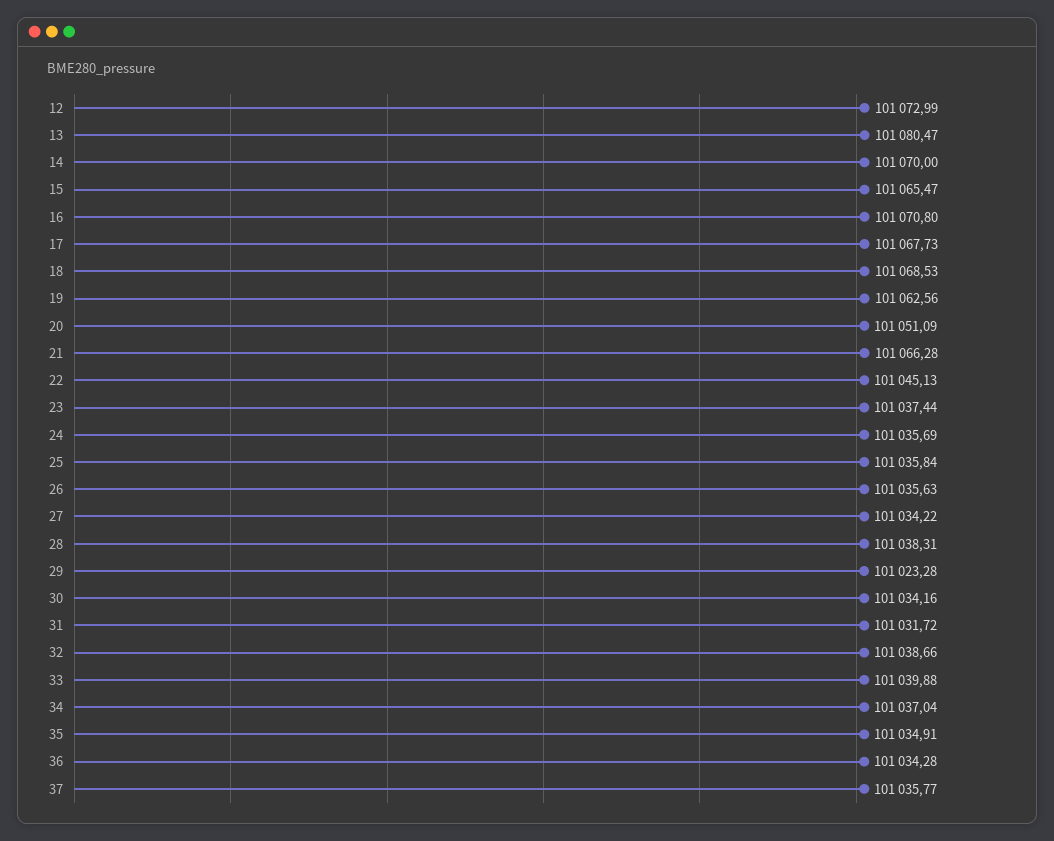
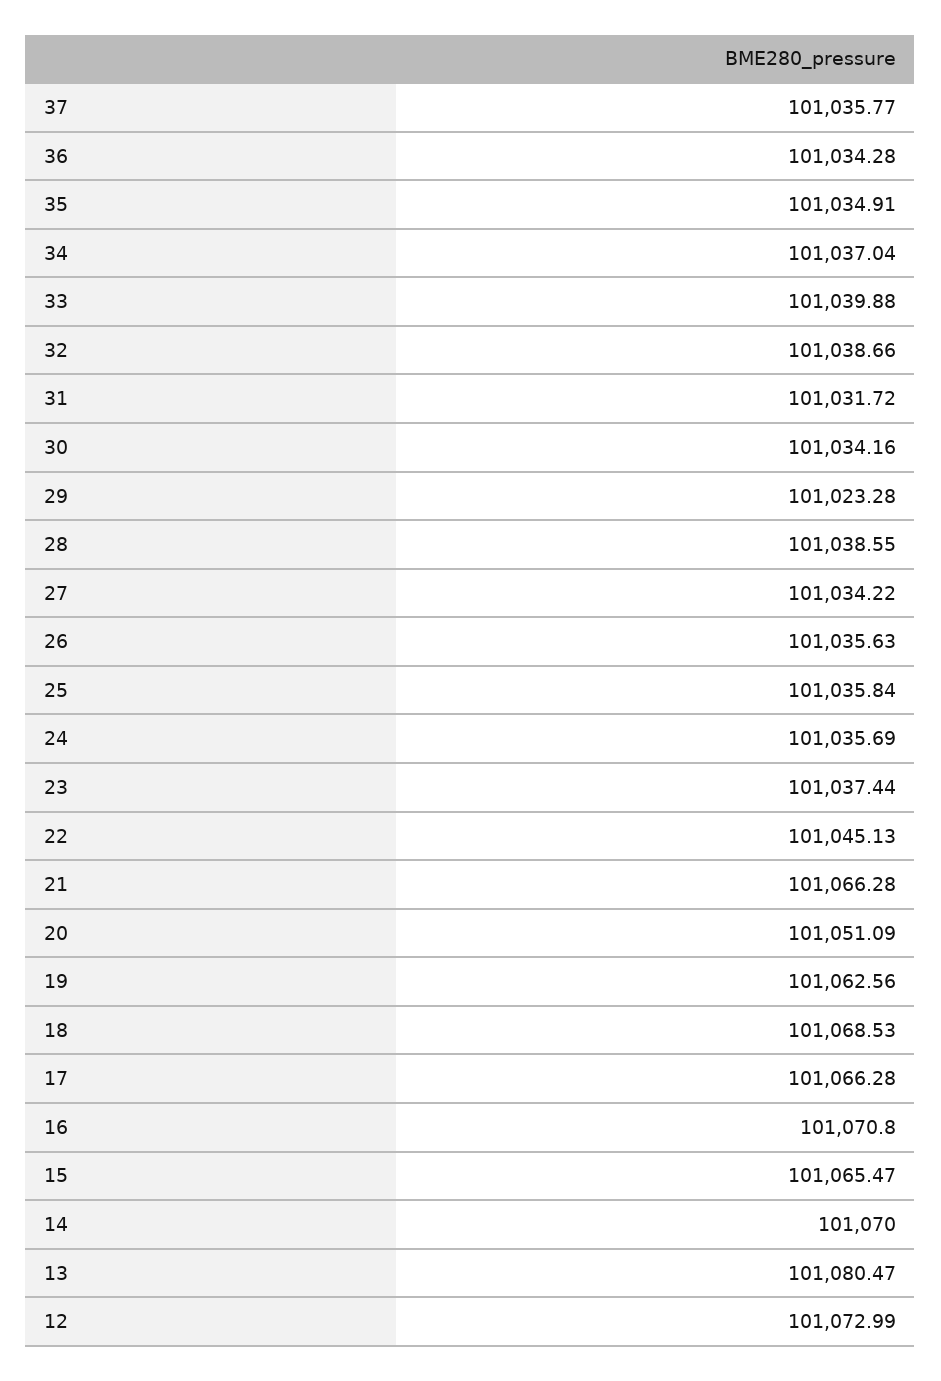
17: 101067.73 -> 101066.28
28: 101038.31 -> 101038.55

